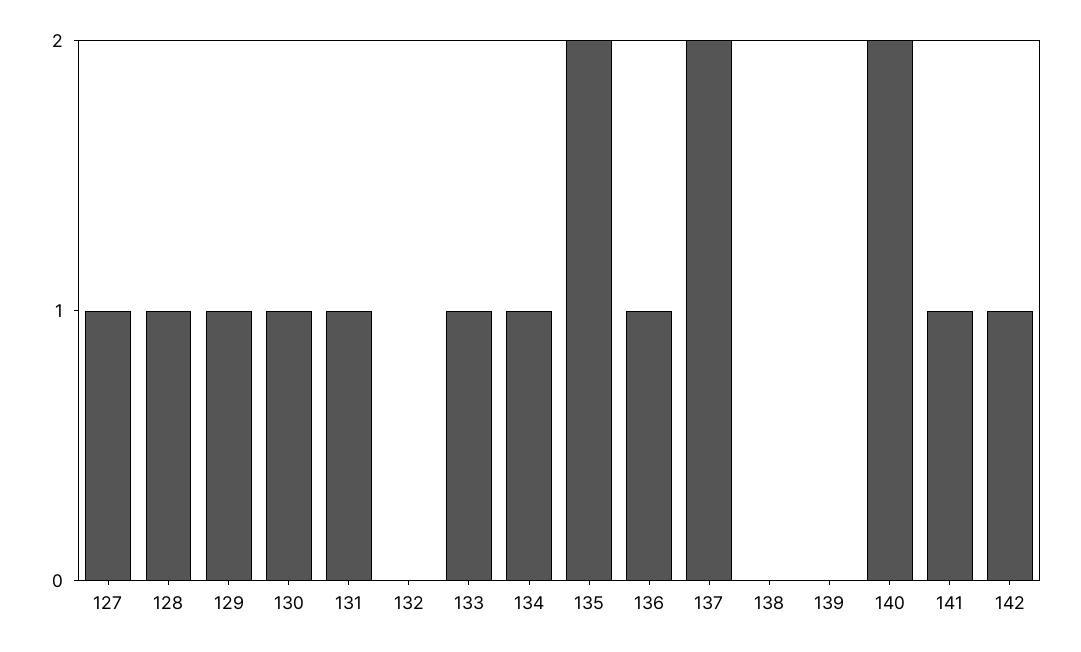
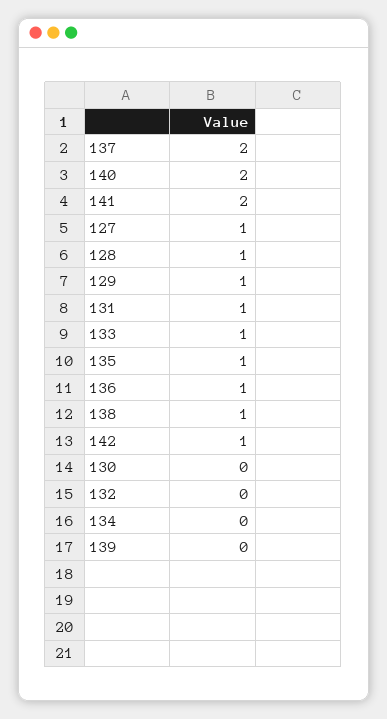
130: 1 -> 0
134: 1 -> 0
135: 2 -> 1
138: 0 -> 1
141: 1 -> 2

